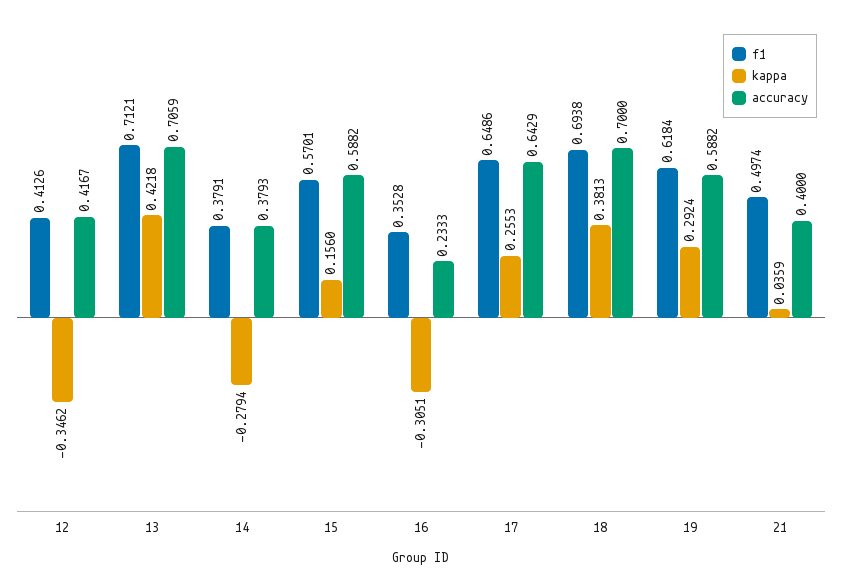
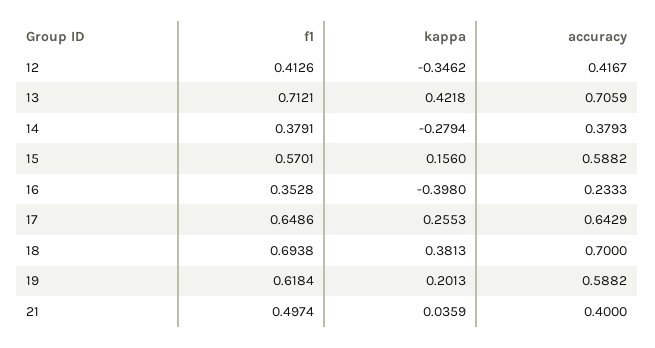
kappa, 16: -0.3051 -> -0.398
kappa, 19: 0.2924 -> 0.2013

